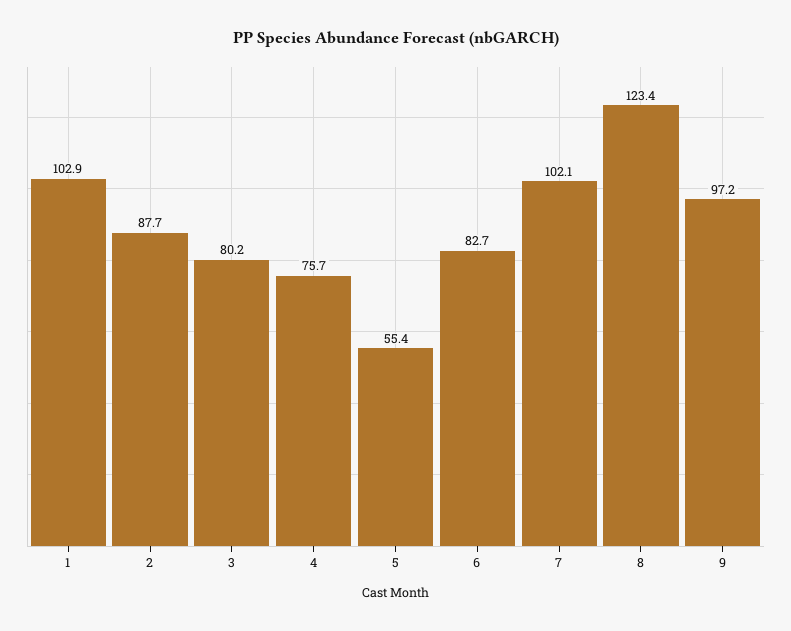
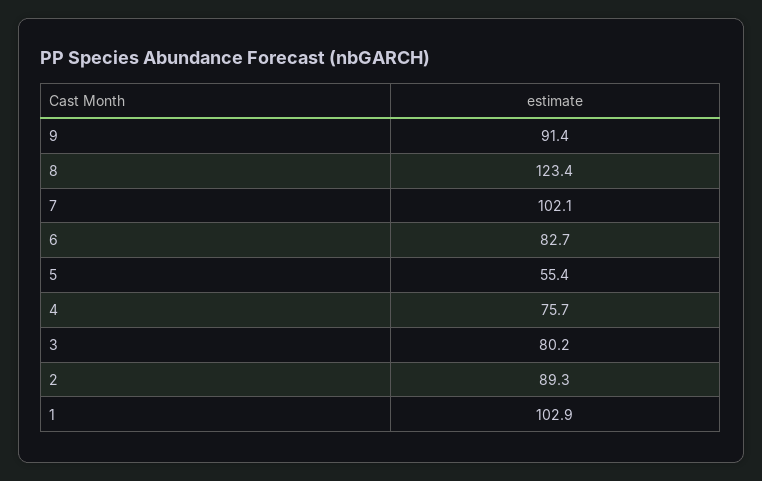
2: 87.7 -> 89.3
9: 97.2 -> 91.4

